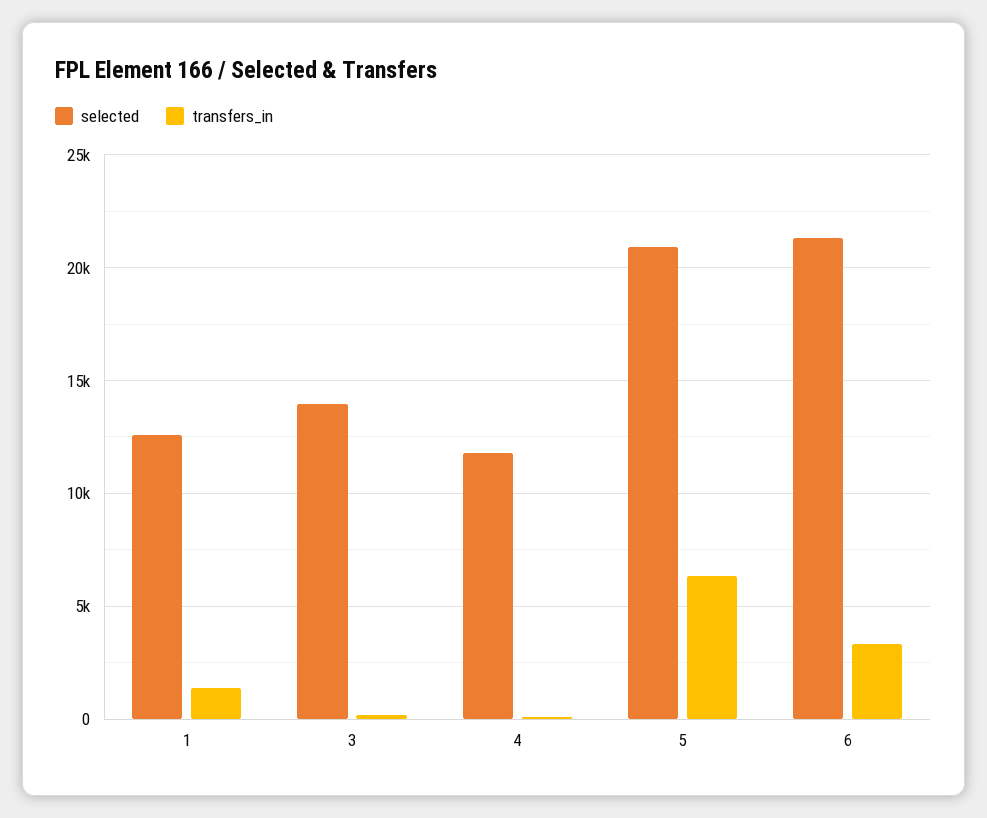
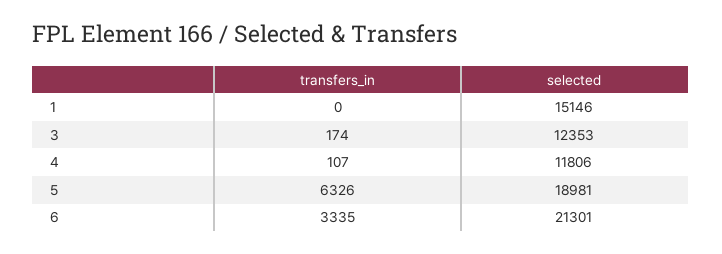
selected, 1: 12500 -> 15146
transfers_in, 1: 1500 -> 0
selected, 3: 14000 -> 12353
selected, 5: 21000 -> 18981

